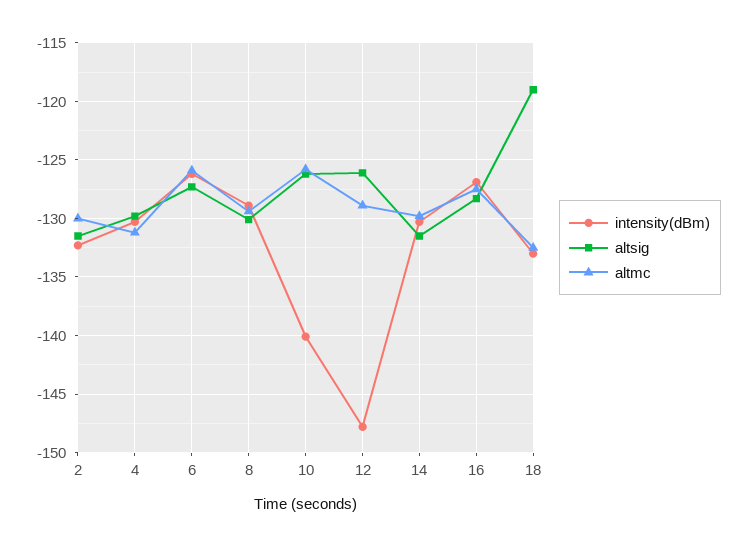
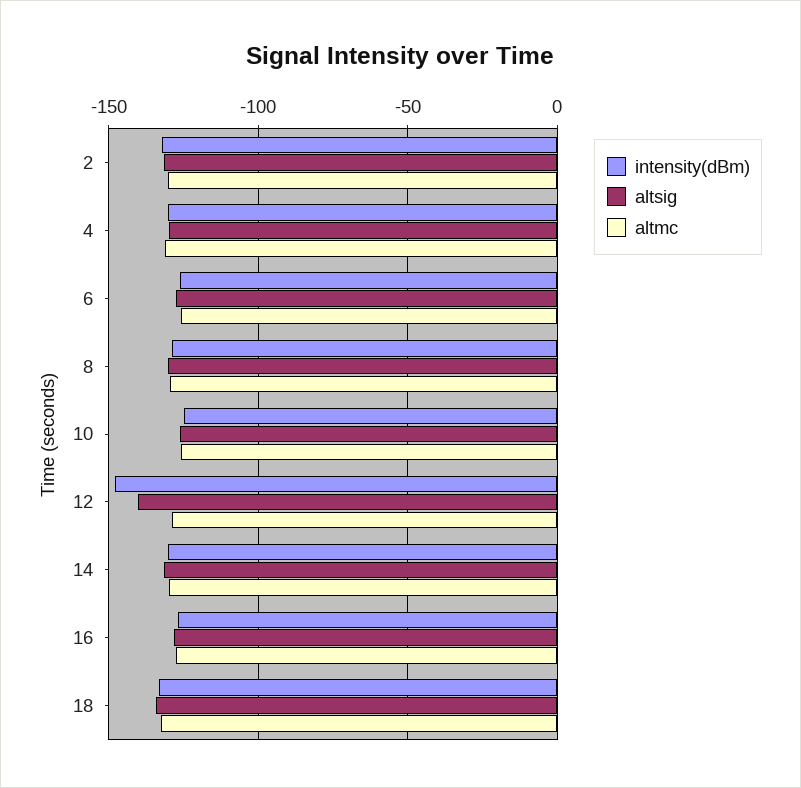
intensity(dBm), 10: -140 -> -125
altsig, 12: -126 -> -140
altsig, 18: -119 -> -135

